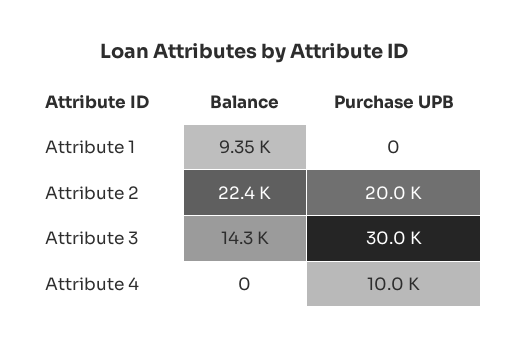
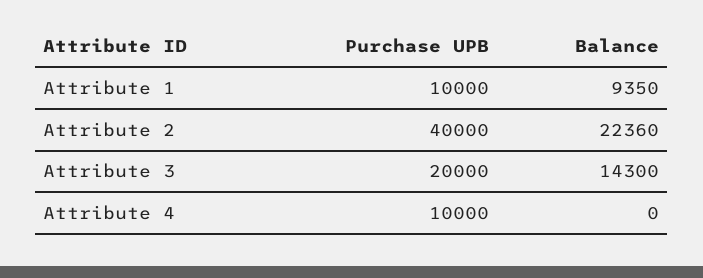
Purchase UPB, Attribute 1: 0 -> 10000
Purchase UPB, Attribute 2: 20000 -> 40000
Purchase UPB, Attribute 3: 30000 -> 20000

